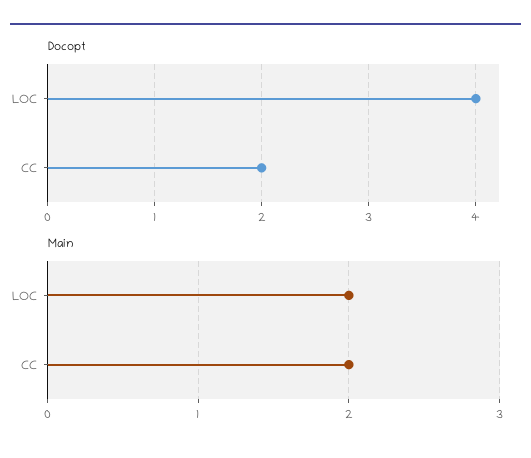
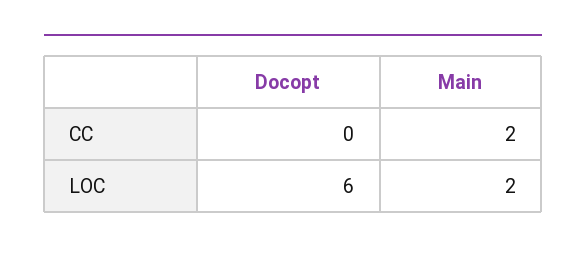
Docopt, LOC: 4 -> 6
Docopt, CC: 2 -> 0

